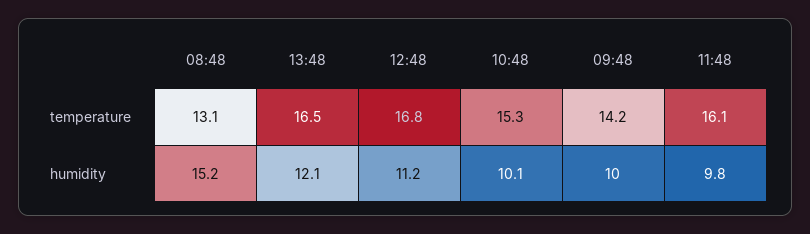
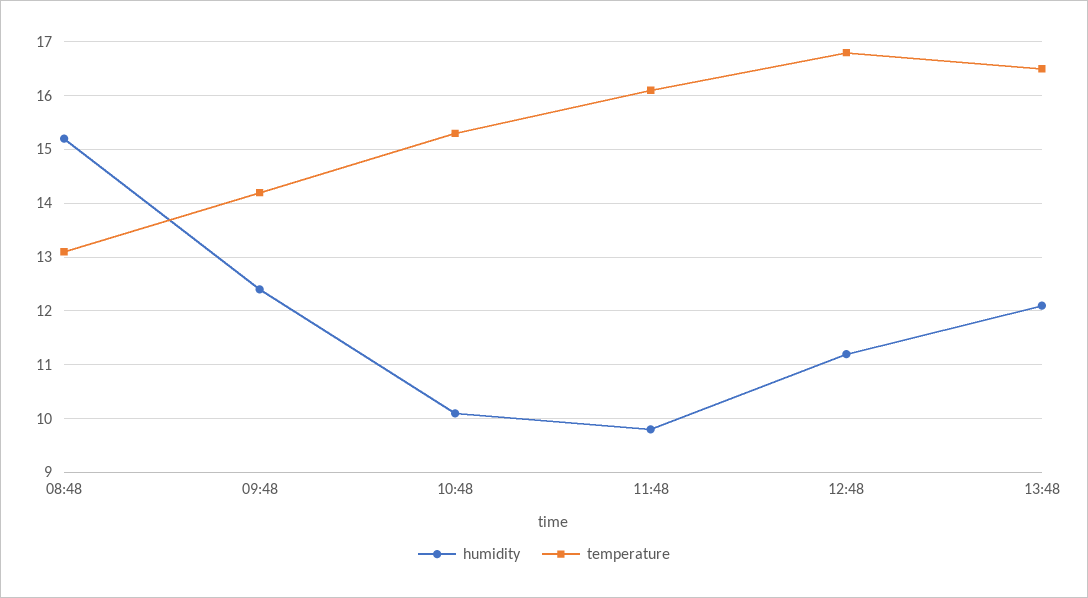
humidity, 09:48: 10 -> 12.5

